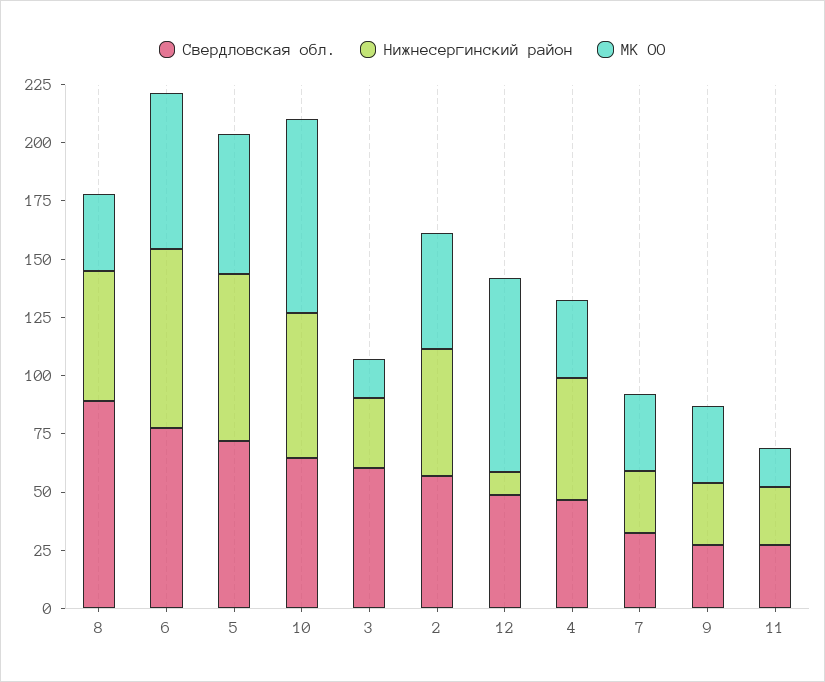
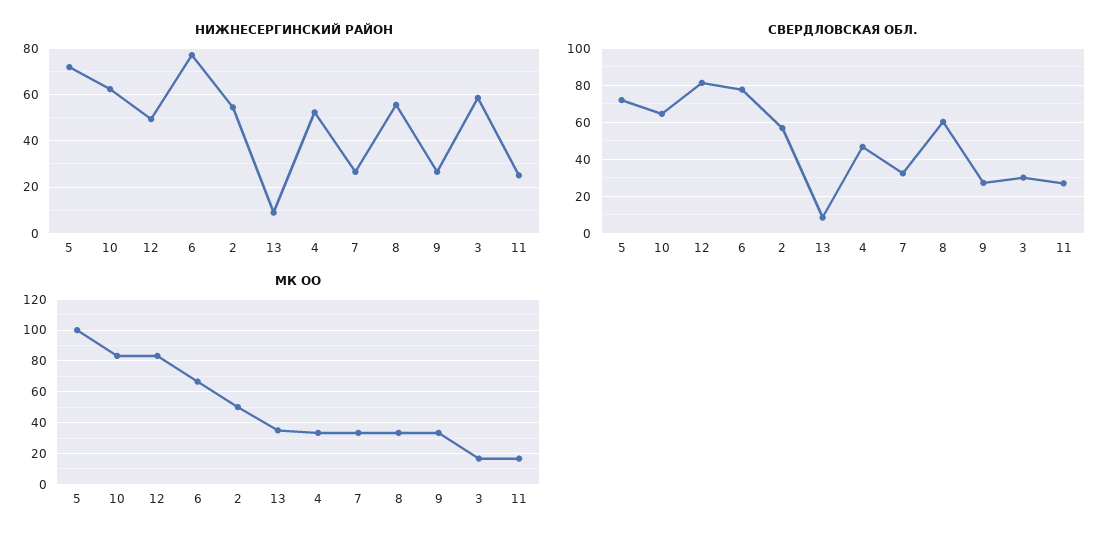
Свердловская обл., 8: 90 -> 60
МК ОО, 5: 60 -> 100
Свердловская обл., 3: 60 -> 30
Нижнесергинский район, 3: 30 -> 60
Свердловская обл., 12: 50 -> 80
Нижнесергинский район, 12: 10 -> 50
Нижнесергинский район, 13: none -> 10
Свердловская обл., 13: none -> 10
МК ОО, 13: none -> 35

